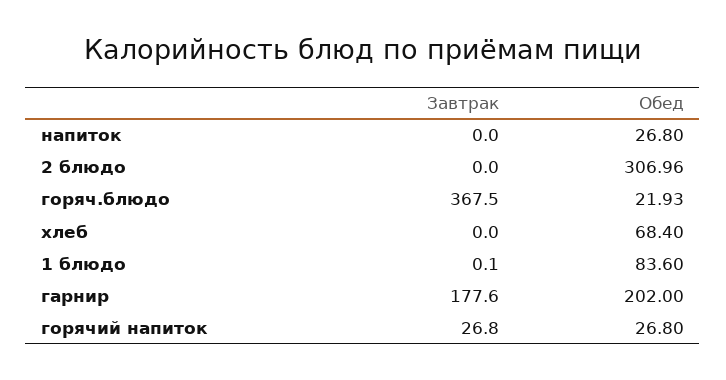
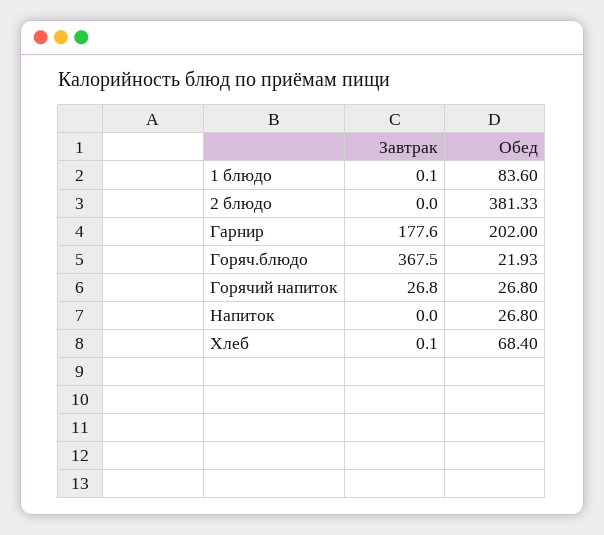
Обед, 2 блюдо: 306.96 -> 381.33
Завтрак, хлеб: 0 -> 0.1

